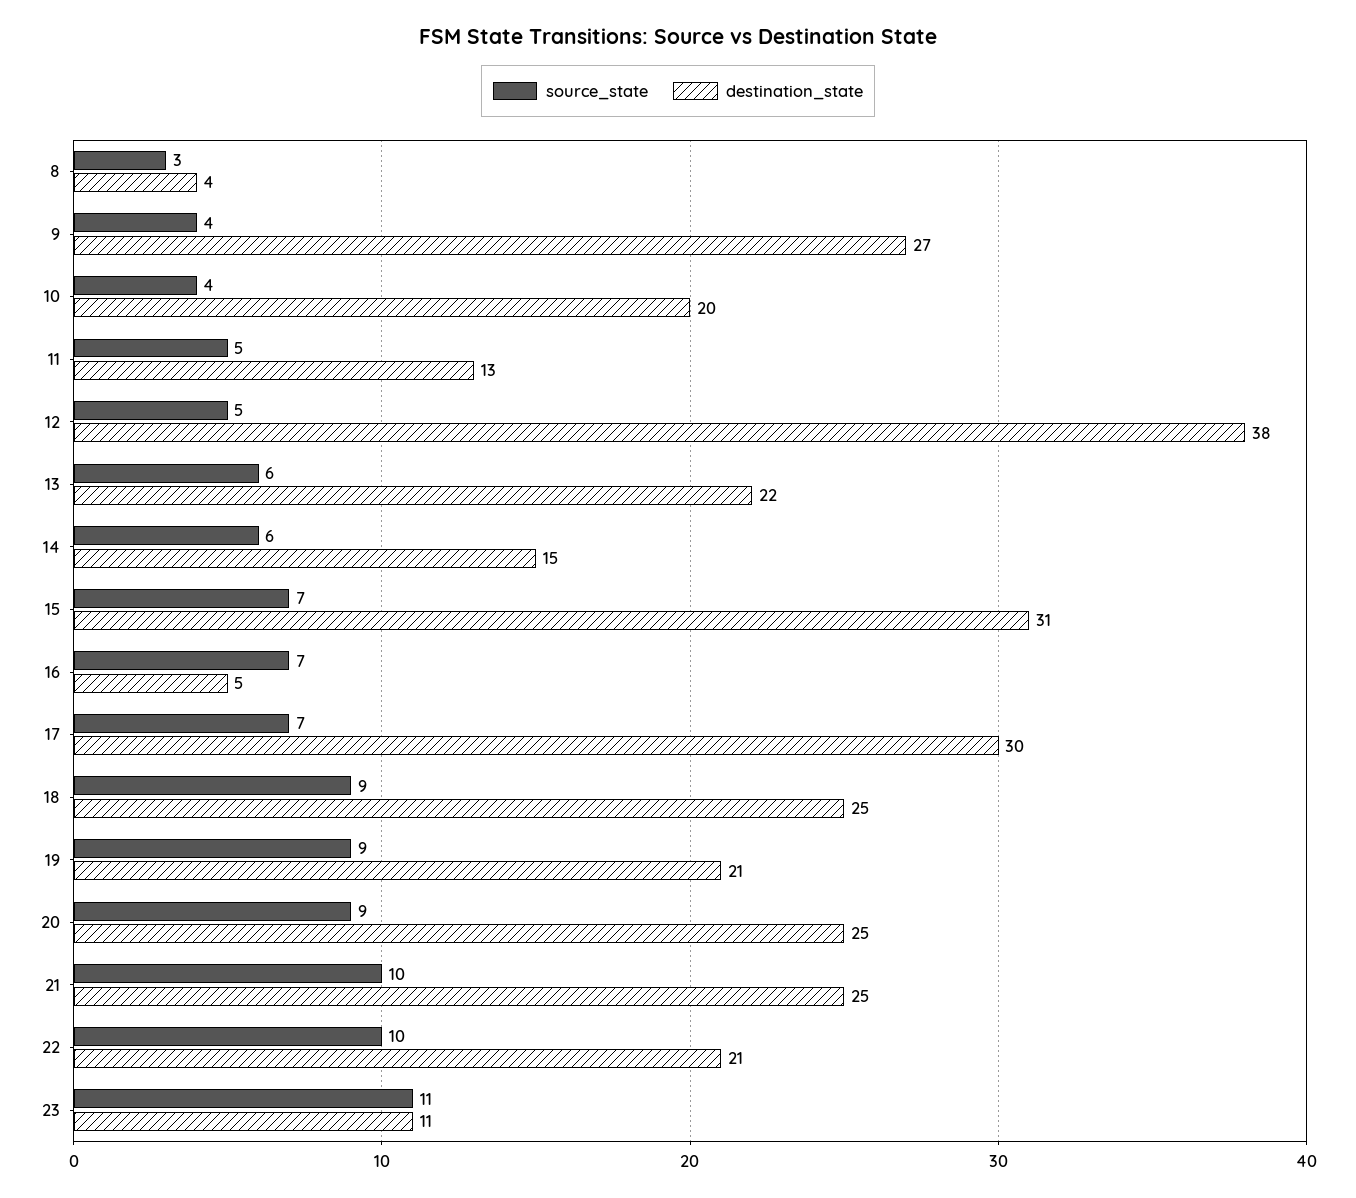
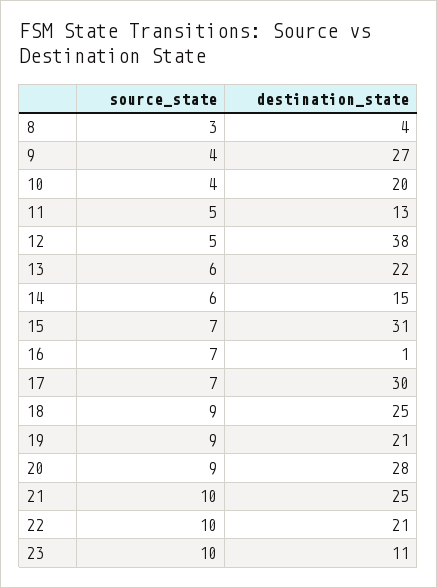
destination_state, 16: 5 -> 1
destination_state, 20: 25 -> 28
source_state, 23: 11 -> 10

